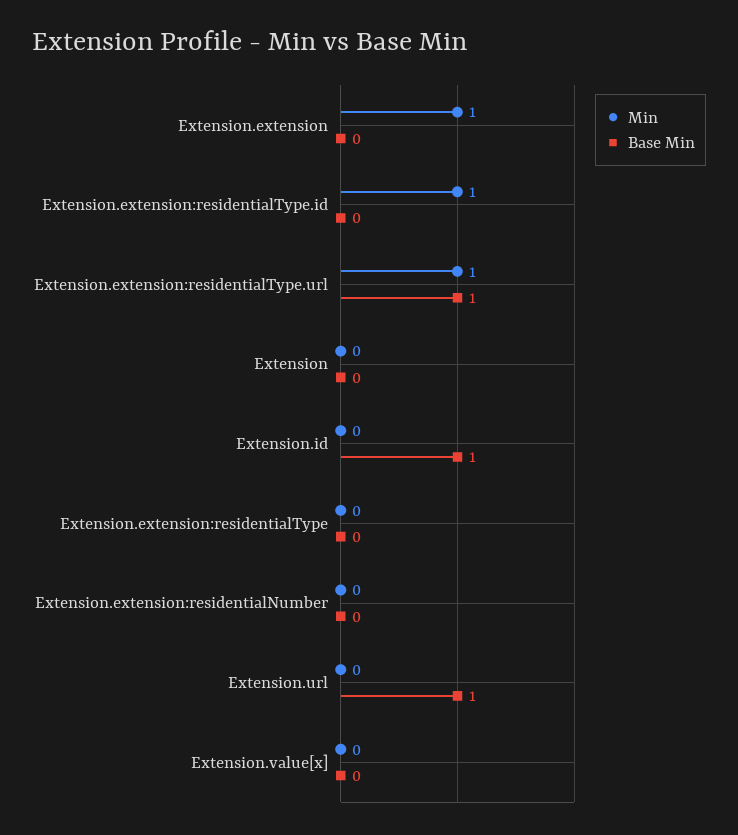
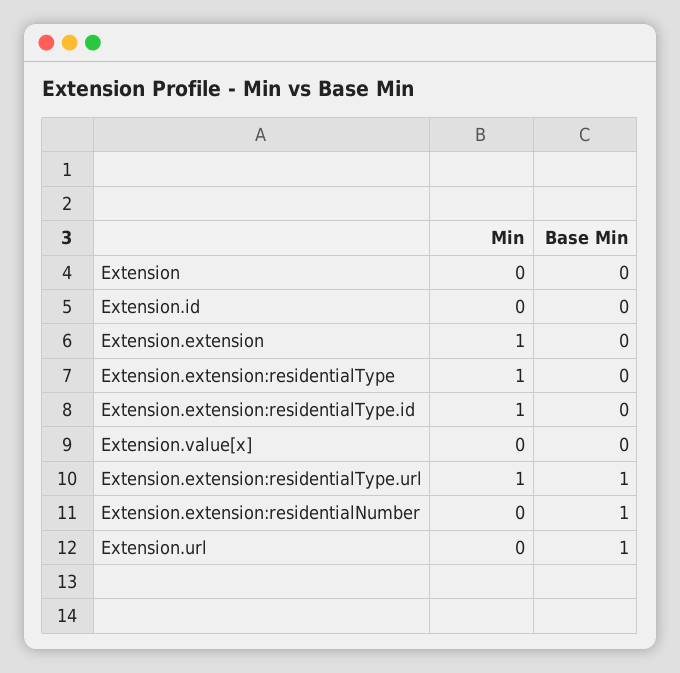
Base Min, Extension.id: 1 -> 0
Min, Extension.extension:residentialType: 0 -> 1
Base Min, Extension.extension:residentialNumber: 0 -> 1

